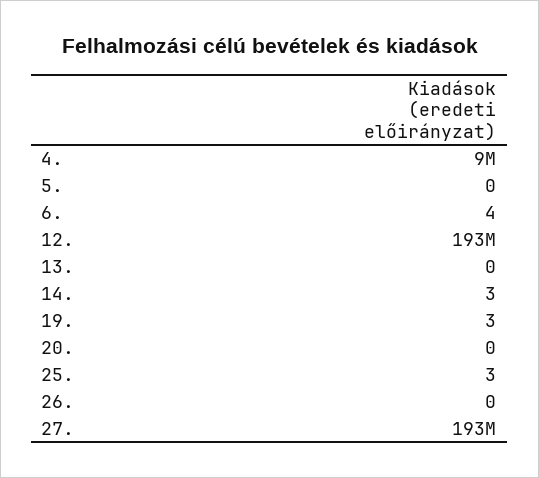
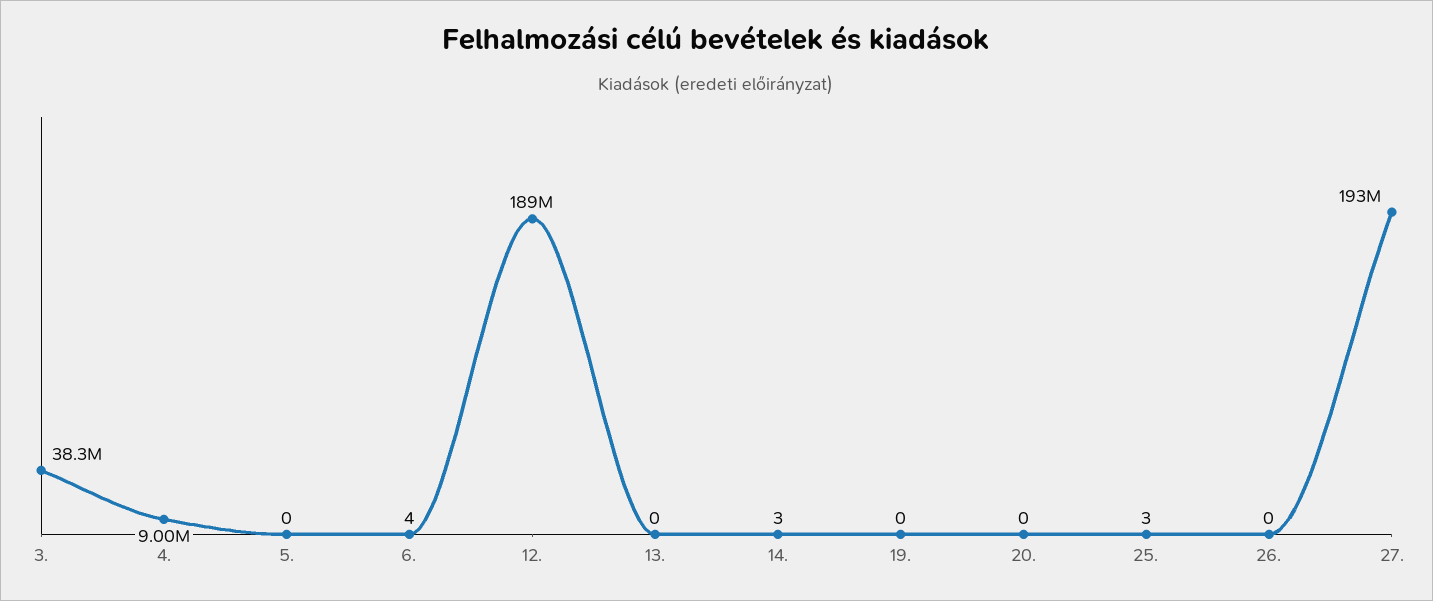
12.: 193000000 -> 189000000
19.: 3 -> 0
3.: none -> 38300000

